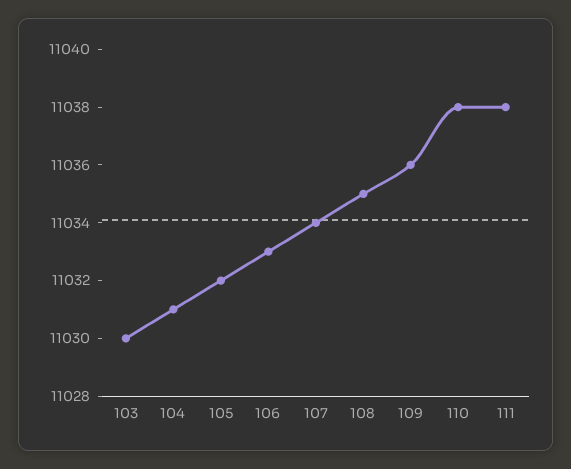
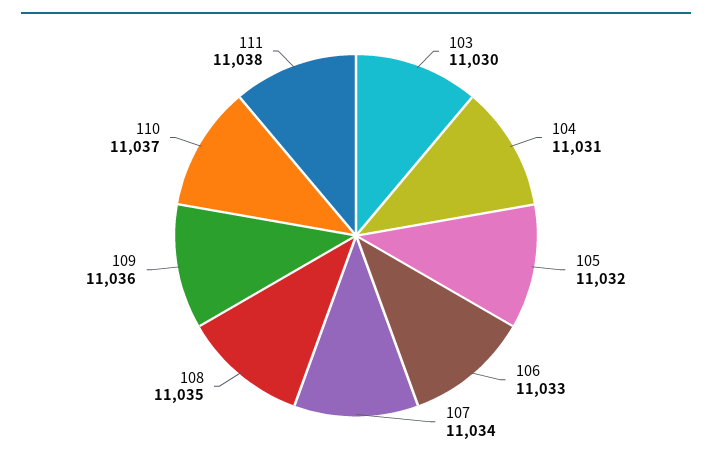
110: 11038 -> 11037

